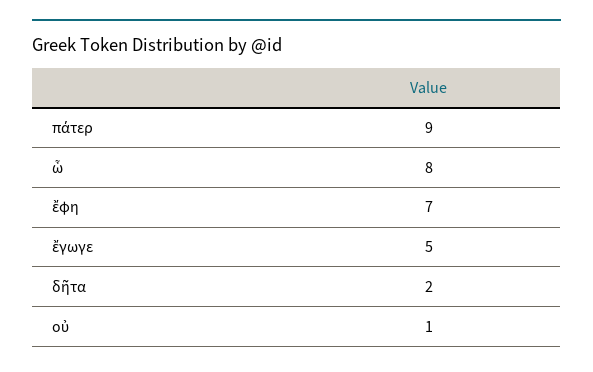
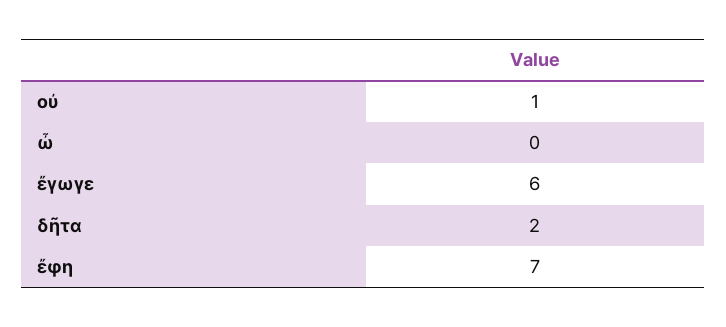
πάτερ: 9 -> none
ὦ: 8 -> 0
ἔγωγε: 5 -> 6

